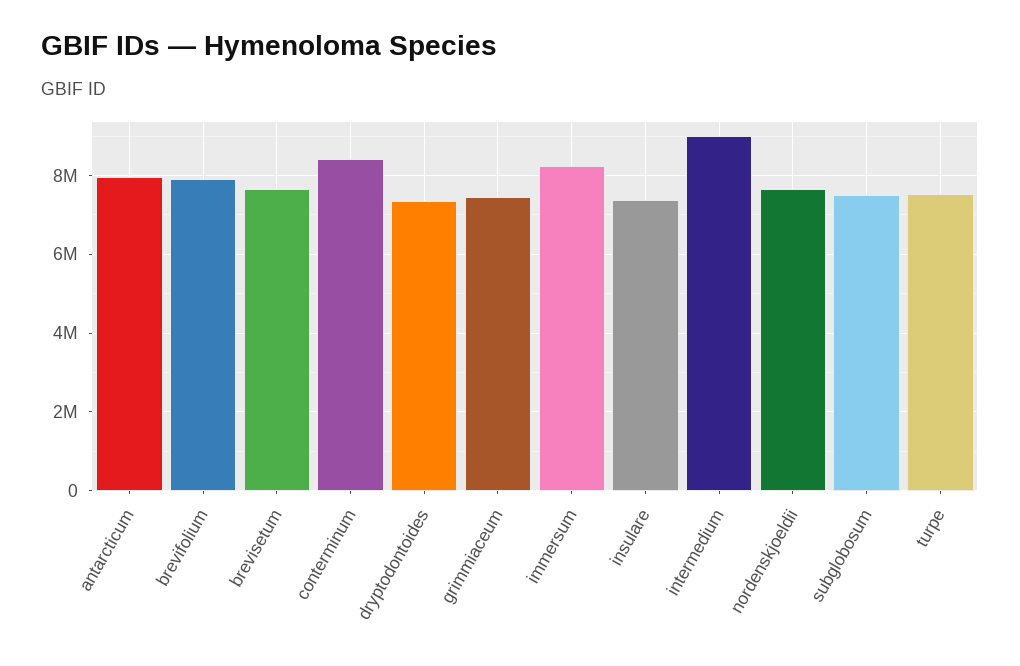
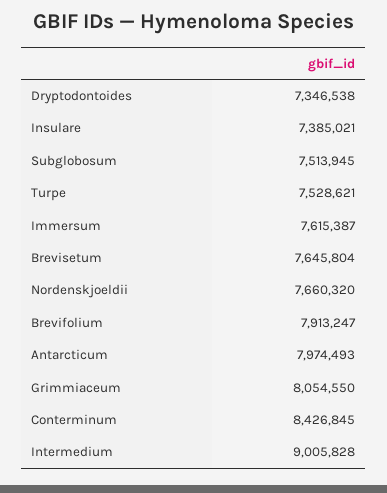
grimmiaceum: 7400000 -> 8054550
immersum: 8200000 -> 7615387

